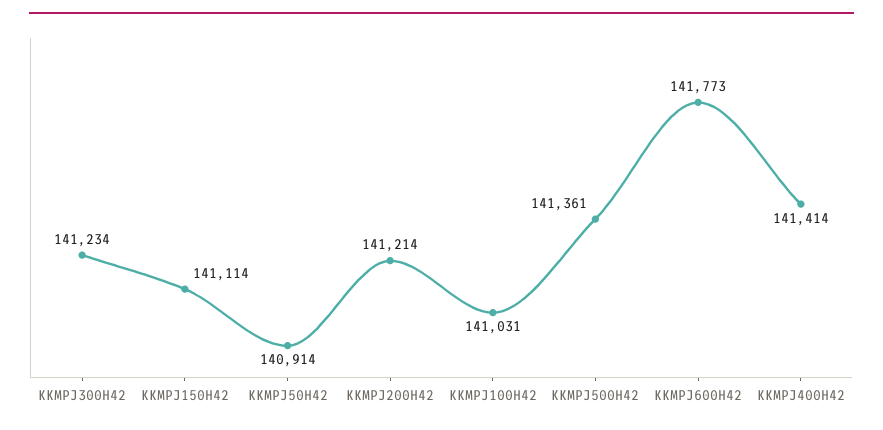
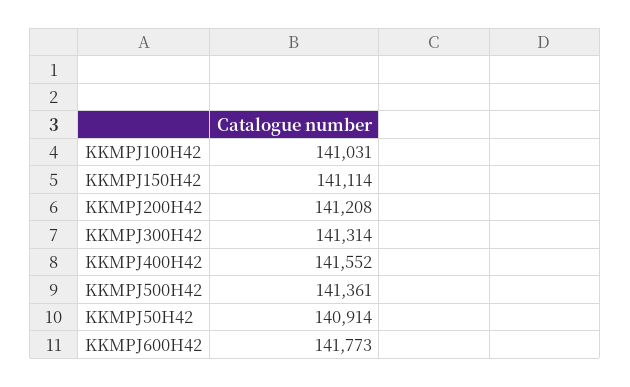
KKMPJ300H42: 141234 -> 141314
KKMPJ200H42: 141214 -> 141208
KKMPJ400H42: 141414 -> 141552

